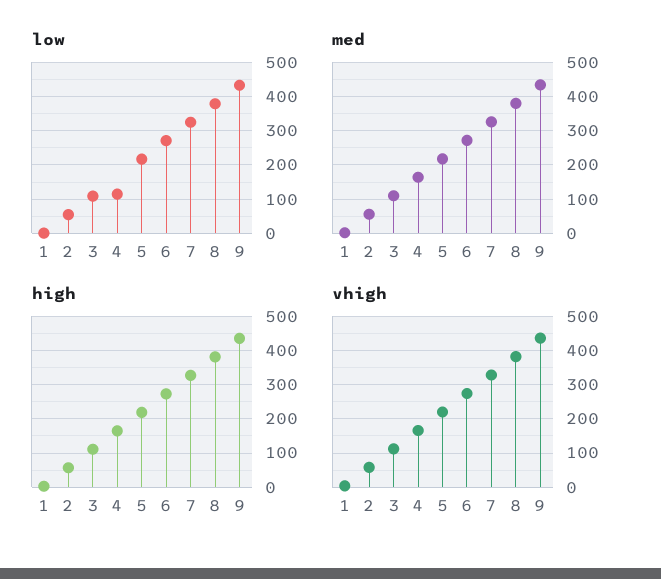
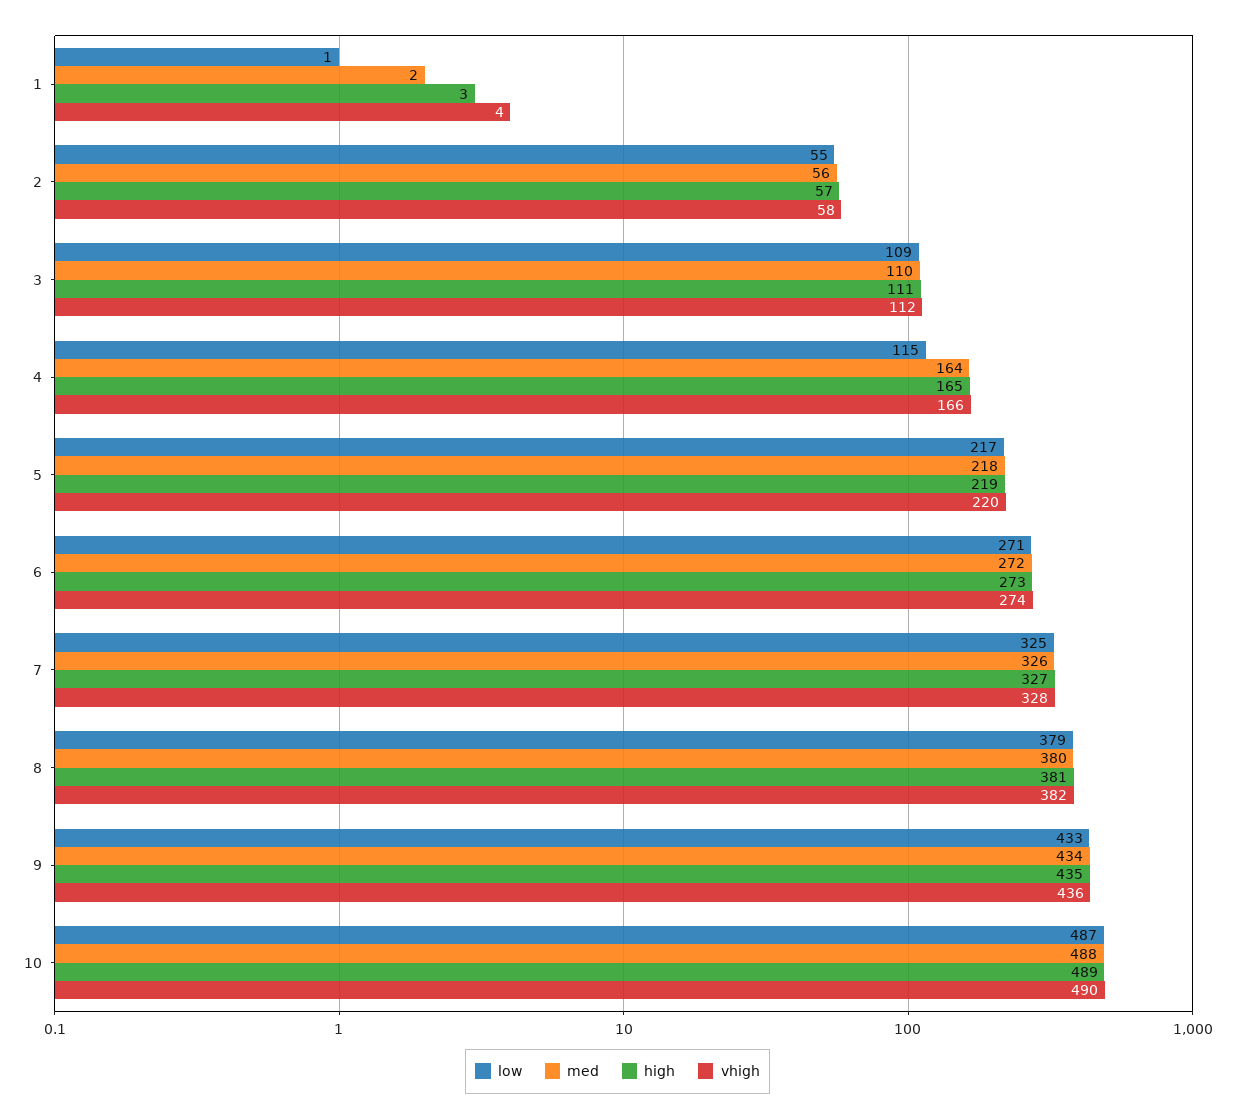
low, 10: none -> 487
med, 10: none -> 488
high, 10: none -> 489
vhigh, 10: none -> 490

